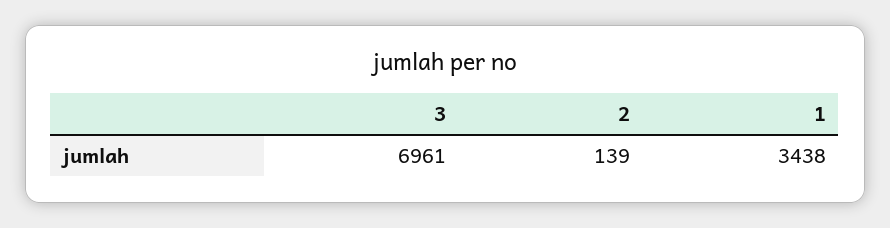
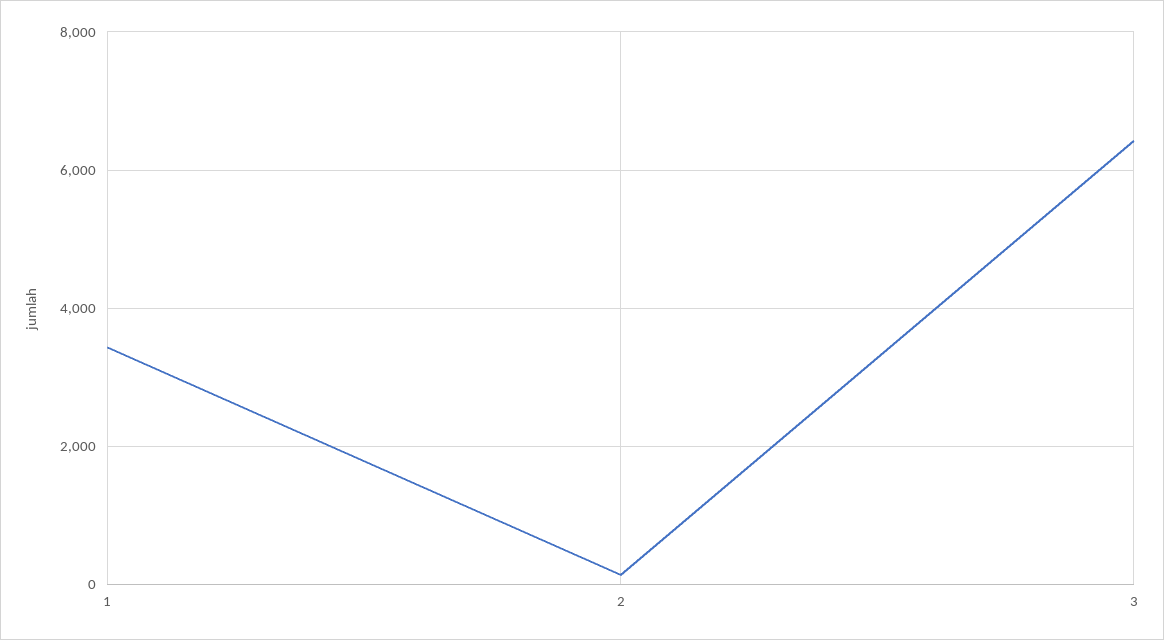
3: 6961 -> 6400

